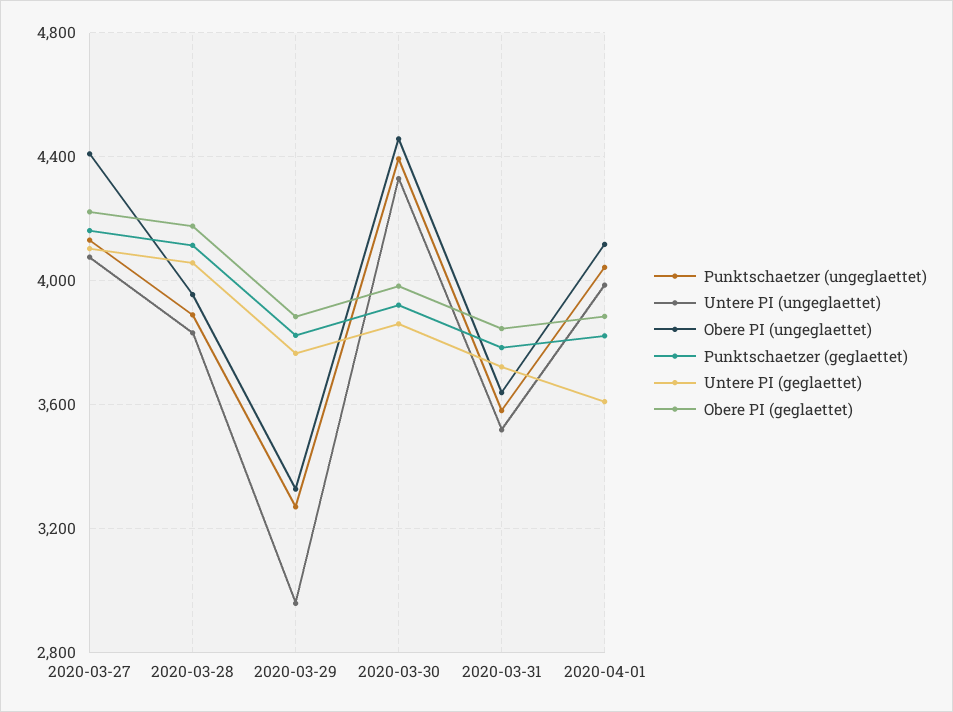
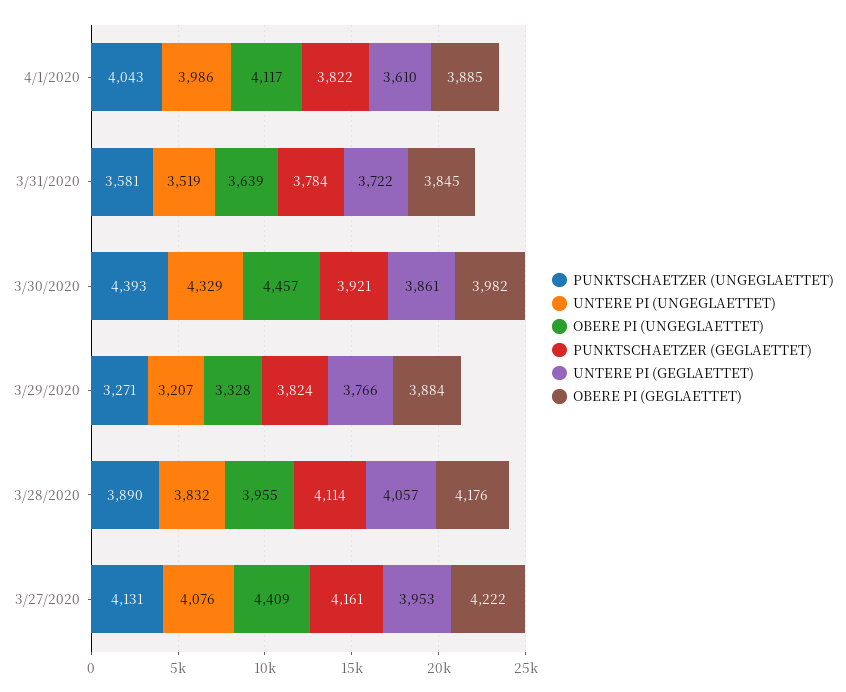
Untere PI (geglaettet), 2020-03-27: 4100 -> 3953
Untere PI (ungeglaettet), 2020-03-29: 2950 -> 3207

